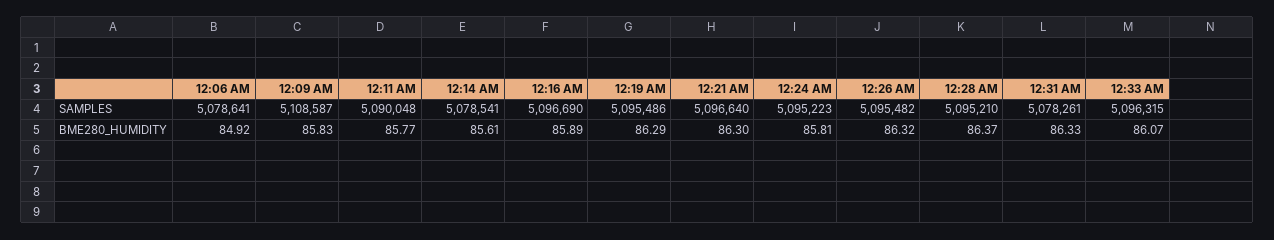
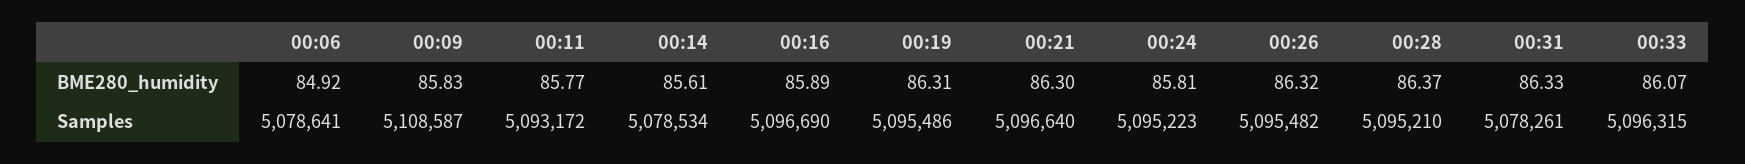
12:11 AM, SAMPLES: 5090048 -> 5093172
12:14 AM, SAMPLES: 5078541 -> 5078534
12:19 AM, BME280_HUMIDITY: 86.29 -> 86.31

